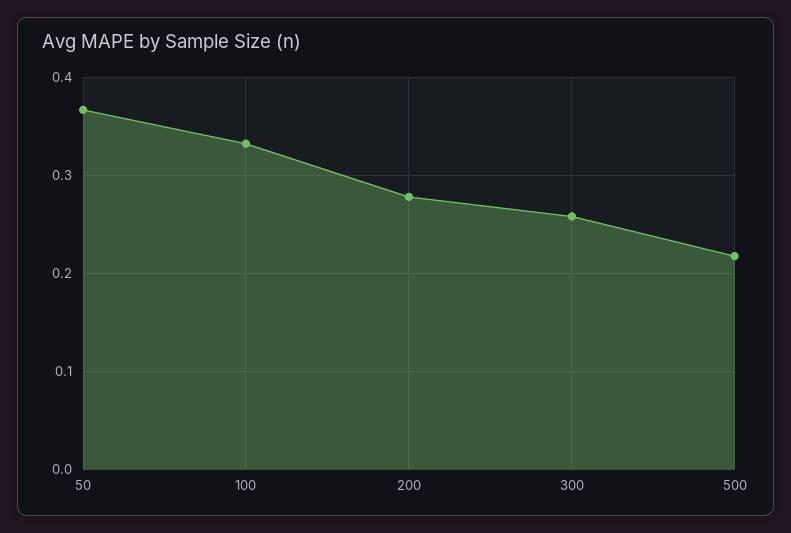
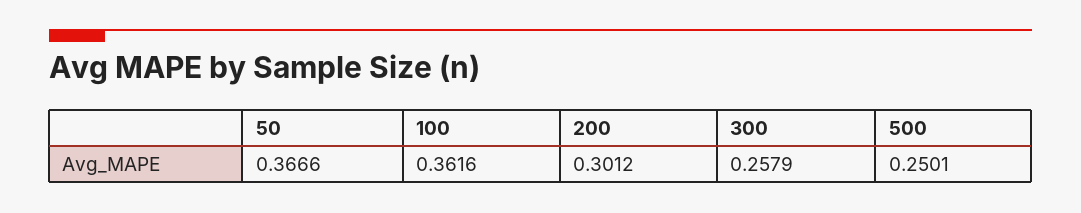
100: 0.33 -> 0.3616
200: 0.28 -> 0.3012
500: 0.22 -> 0.2501

